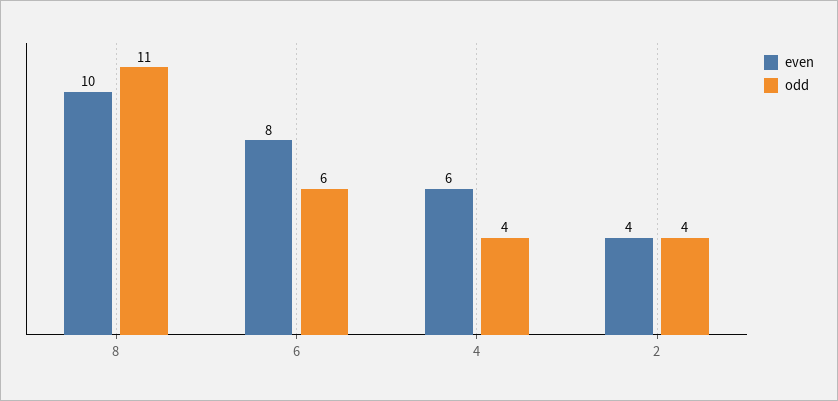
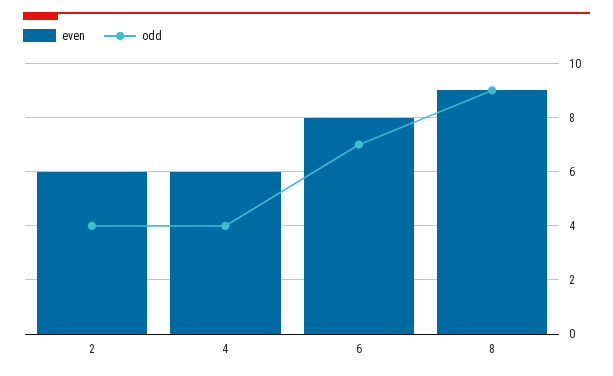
even, 8: 10 -> 9
odd, 8: 11 -> 9
odd, 6: 6 -> 7
even, 2: 4 -> 6

